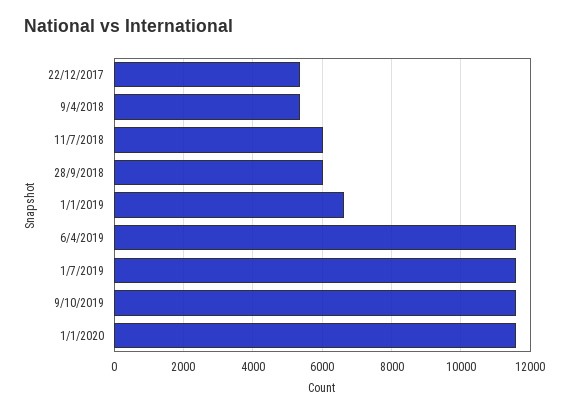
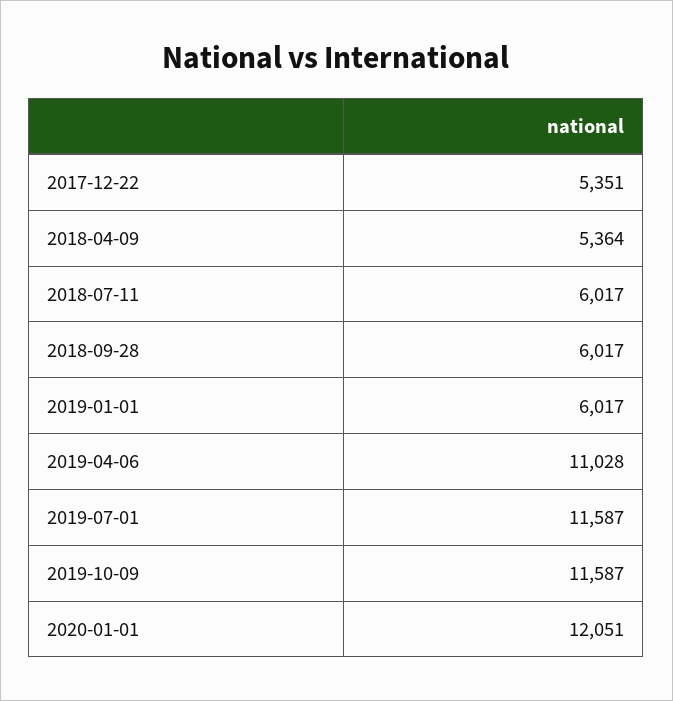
1/1/2019: 6600 -> 6017
6/4/2019: 11600 -> 11028
1/1/2020: 11600 -> 12051

